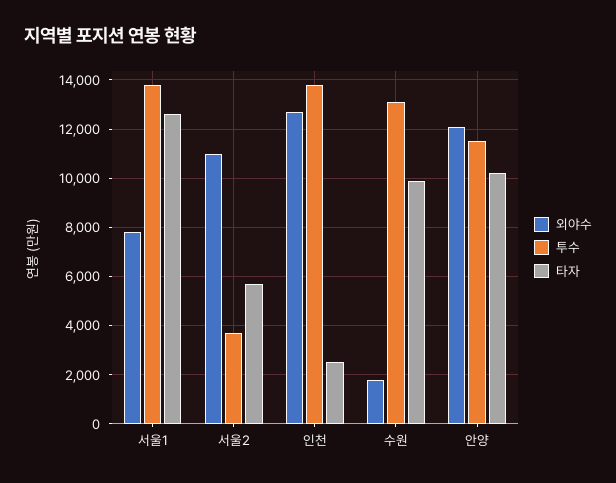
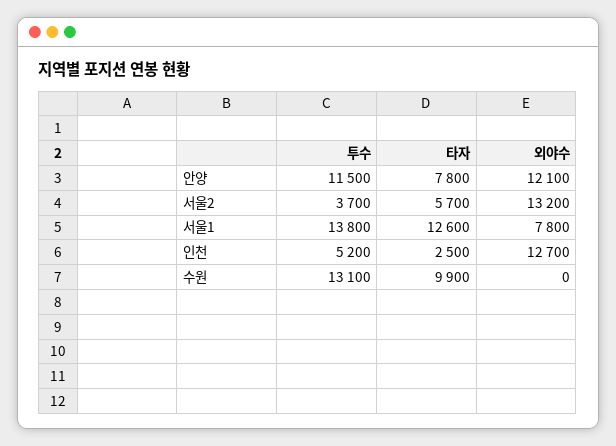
외야수, 서울2: 11000 -> 13200
투수, 인천: 13750 -> 5200
외야수, 수원: 1750 -> 0
타자, 안양: 10250 -> 7800

